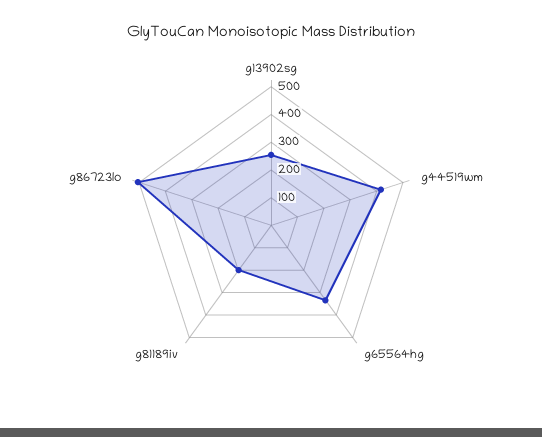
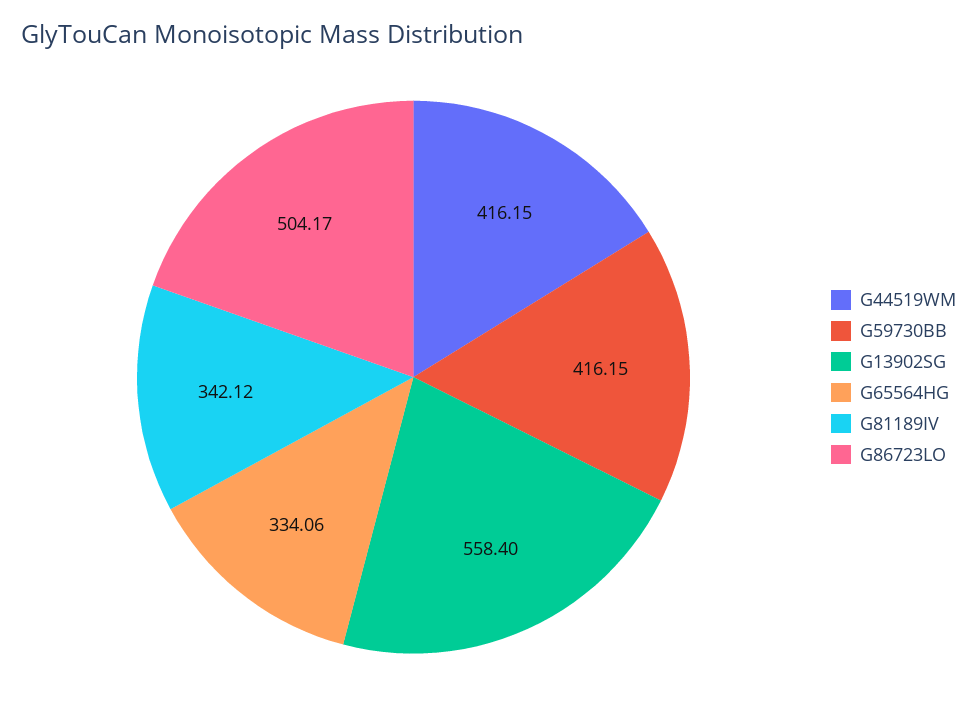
g13902sg: 250 -> 558.4
g81189iv: 200 -> 342.12
G59730BB: none -> 416.15

